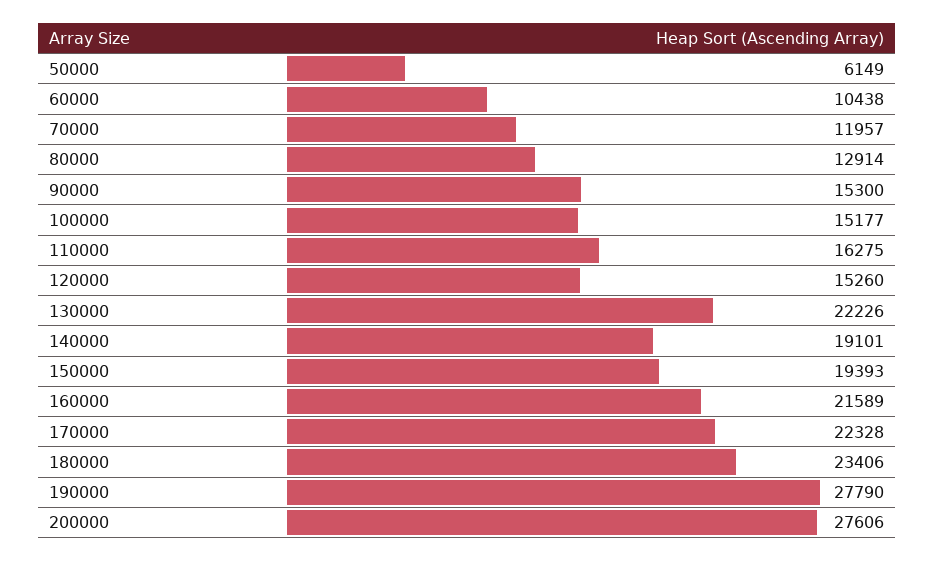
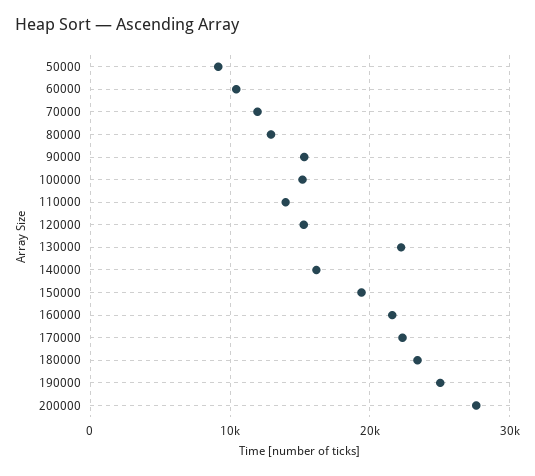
50000: 6149 -> 9000
110000: 16275 -> 14000
140000: 19101 -> 16000
190000: 27790 -> 25000

